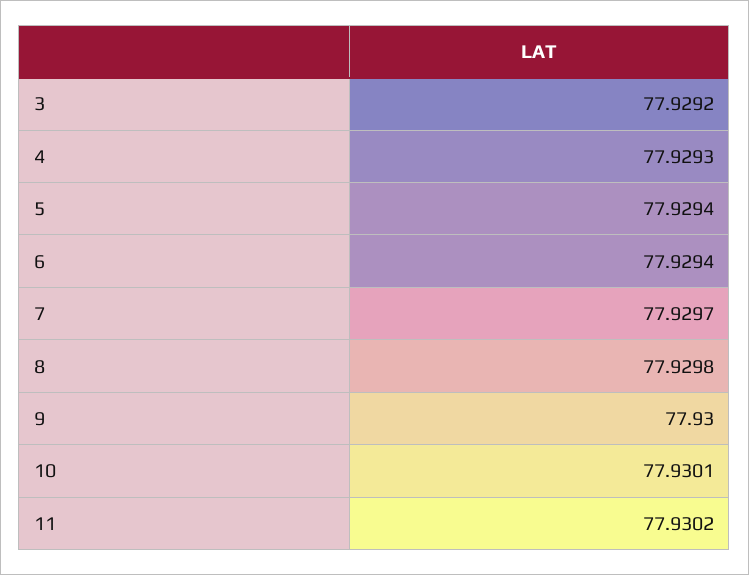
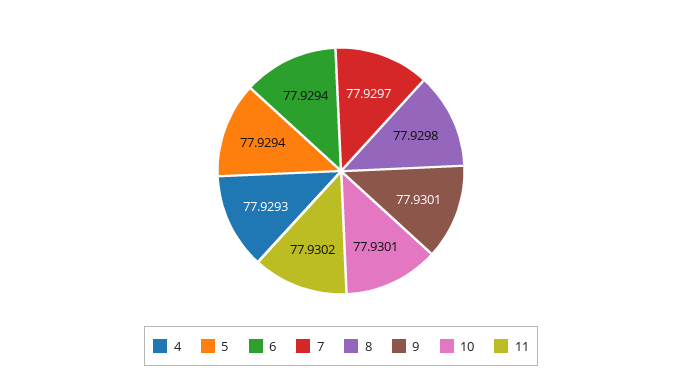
3: 77.9292 -> none
9: 77.93 -> 77.9301

